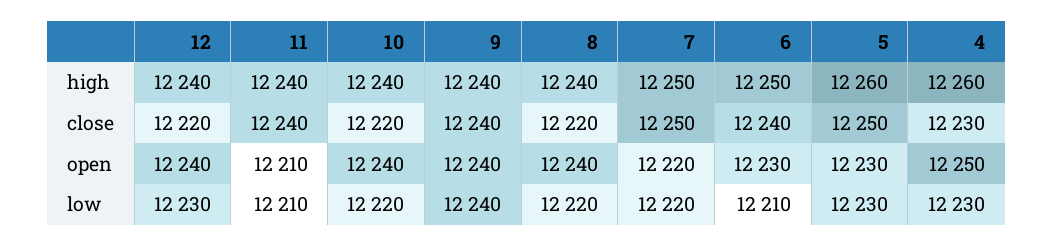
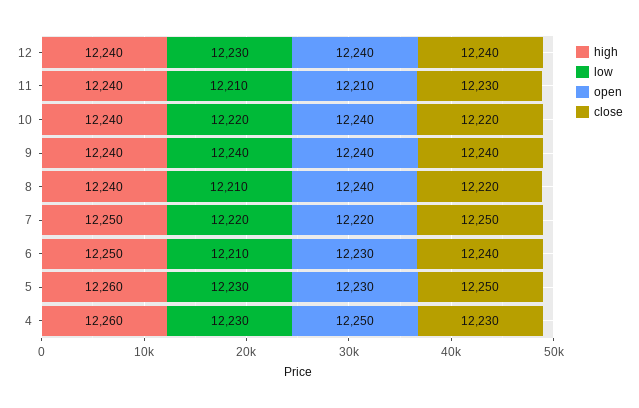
close, 12: 12220 -> 12240
close, 11: 12240 -> 12230
low, 8: 12220 -> 12210

